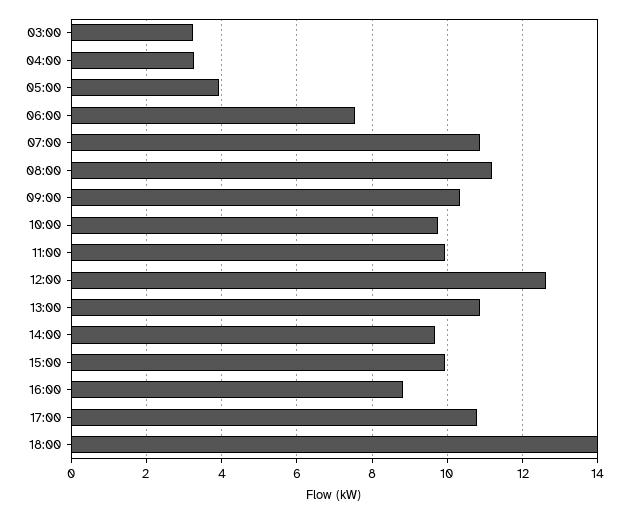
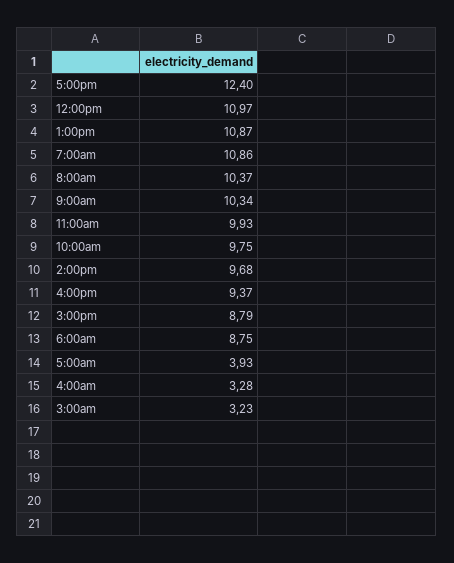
06:00: 7.6 -> 8.75
08:00: 11.2 -> 10.37
12:00: 12.6 -> 10.97
15:00: 10 -> 8.79
16:00: 8.8 -> 9.37
17:00: 10.8 -> 12.4
18:00: 14 -> none

